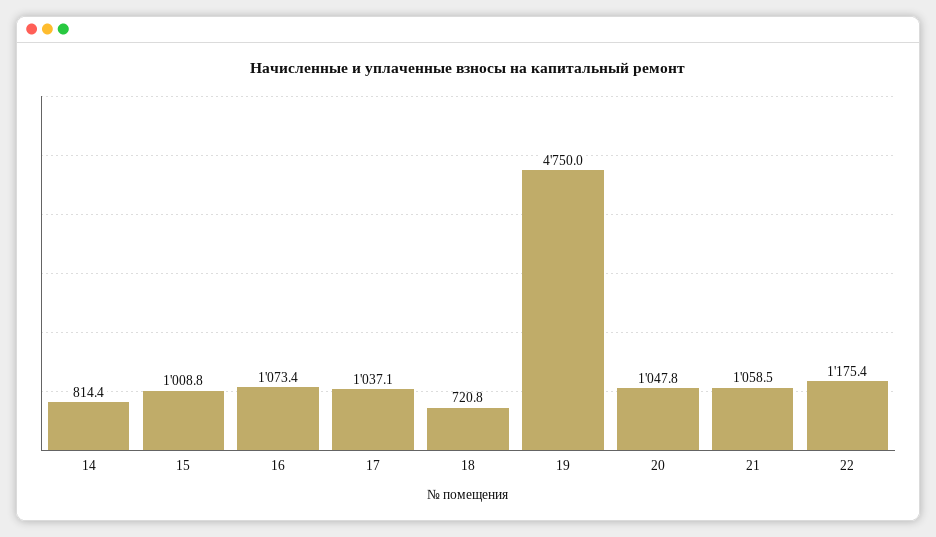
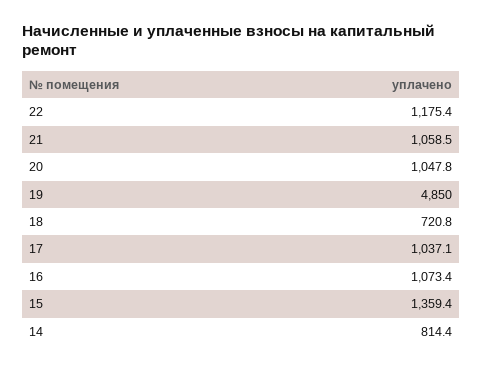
15: 1008.8 -> 1359.4
19: 4750 -> 4850

